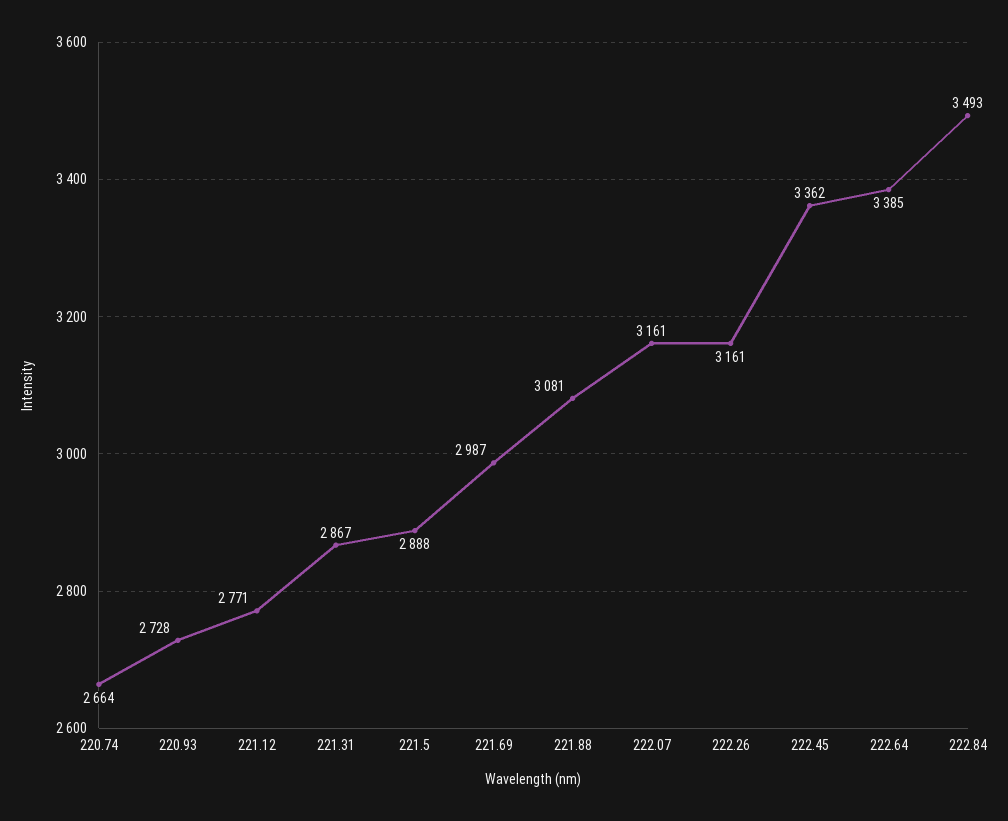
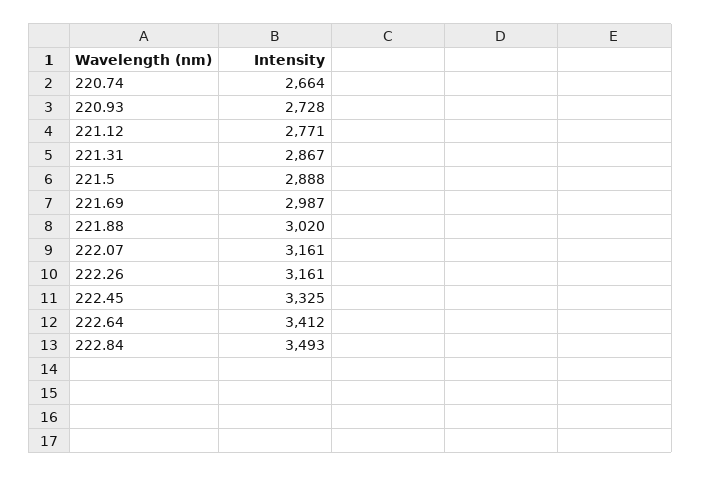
221.88: 3081 -> 3020
222.45: 3362 -> 3325
222.64: 3385 -> 3412

